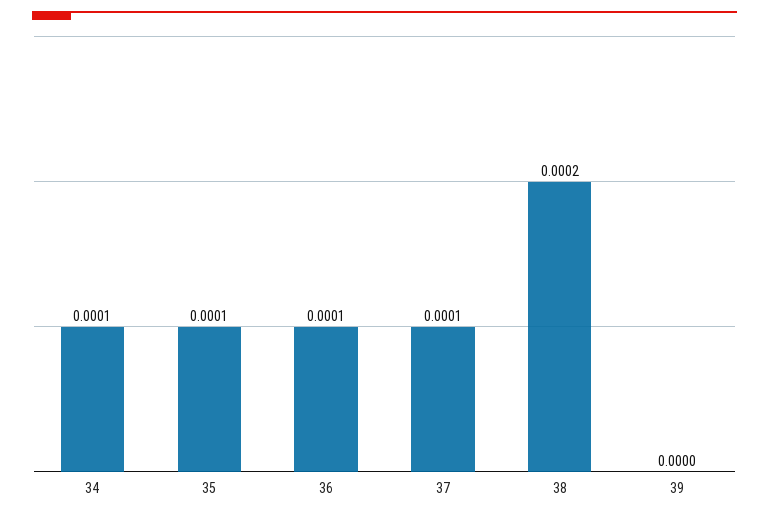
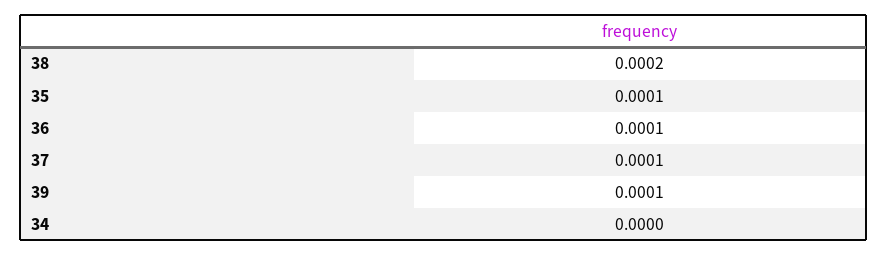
34: 0.0001 -> 0
39: 0 -> 0.0001

